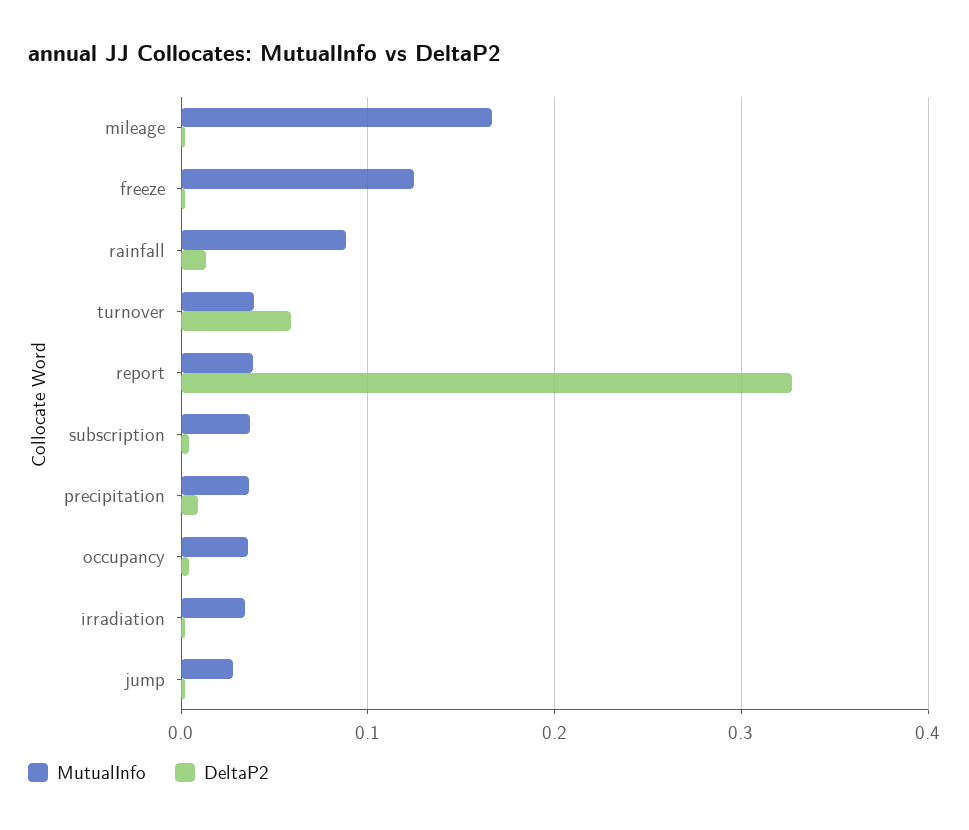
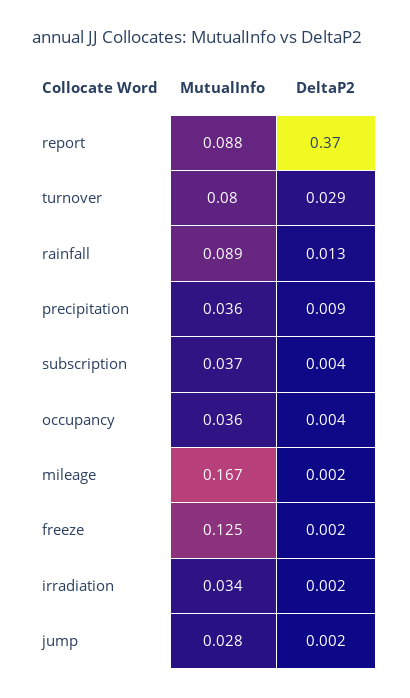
MutualInfo, turnover: 0.04 -> 0.08
DeltaP2, turnover: 0.06 -> 0.029
MutualInfo, report: 0.04 -> 0.088
DeltaP2, report: 0.33 -> 0.37

